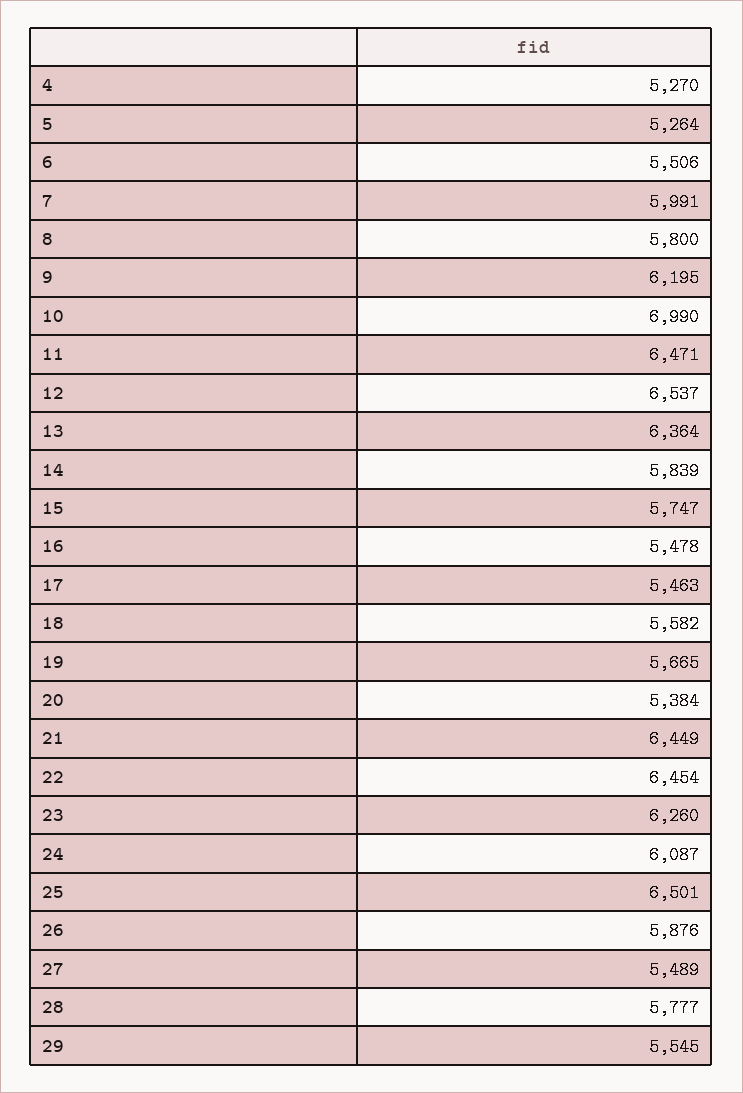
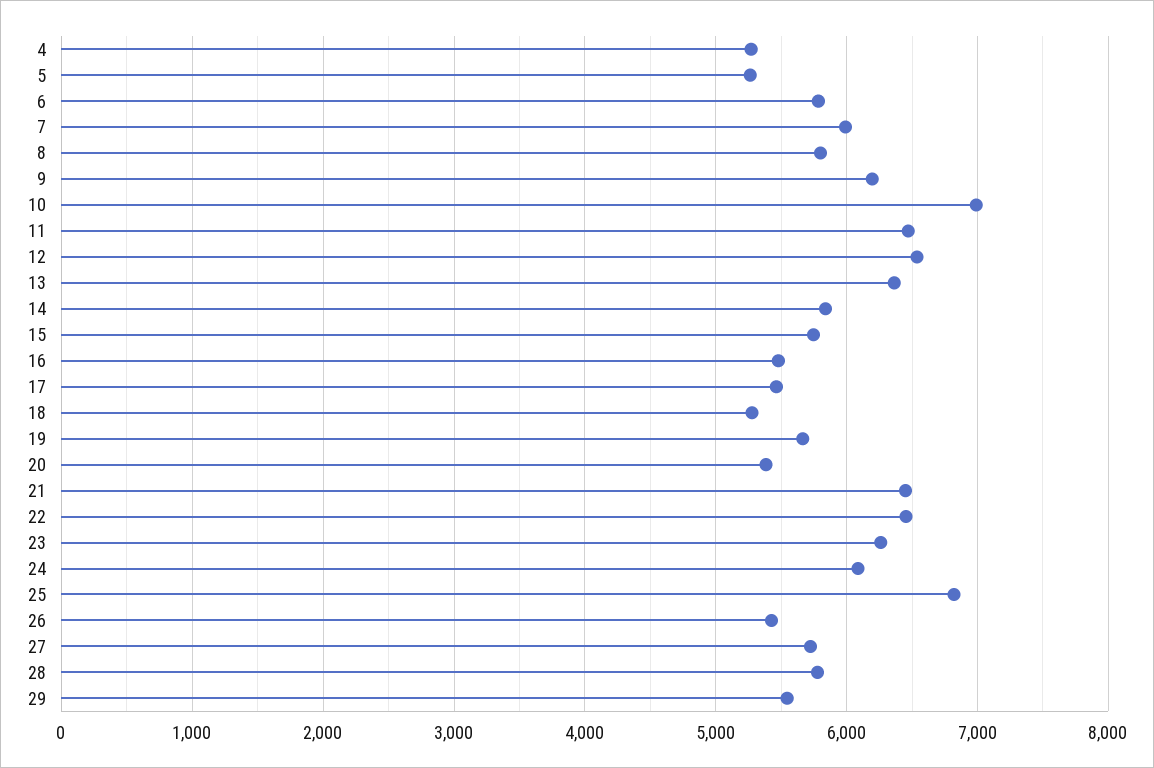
6: 5506 -> 5800
18: 5582 -> 5300
25: 6501 -> 6800
26: 5876 -> 5400
27: 5489 -> 5700

